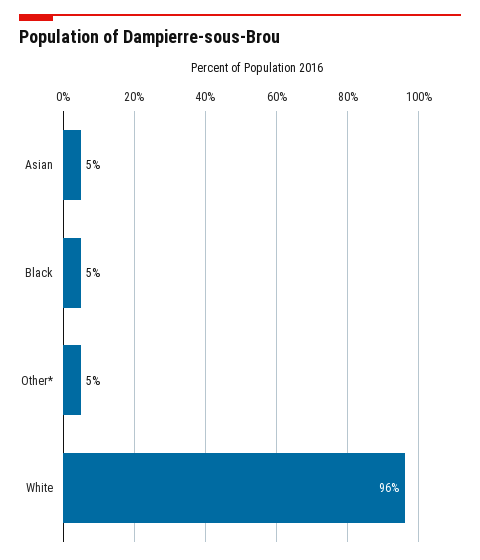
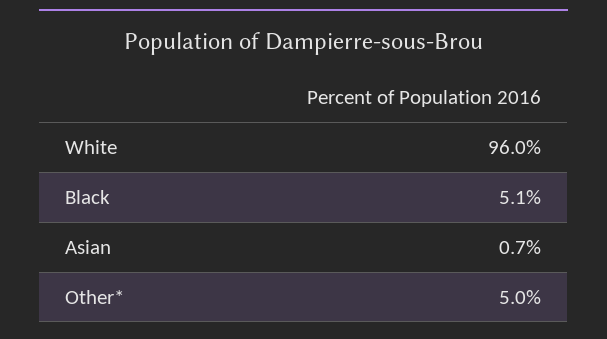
Asian: 5 -> 0.7

